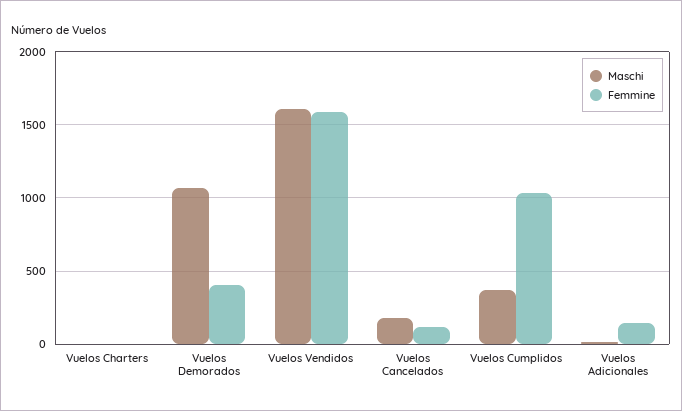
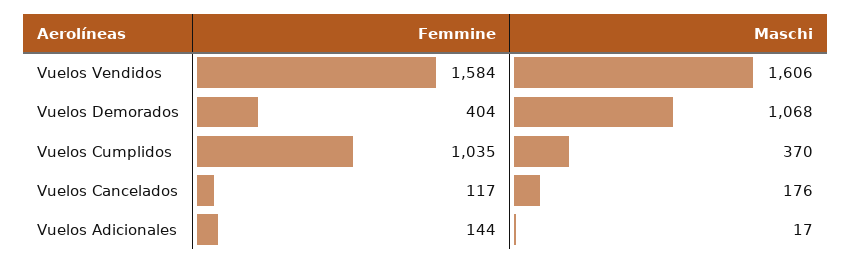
Maschi, Vuelos Charters: 0 -> none
Femmine, Vuelos Charters: 0 -> none

